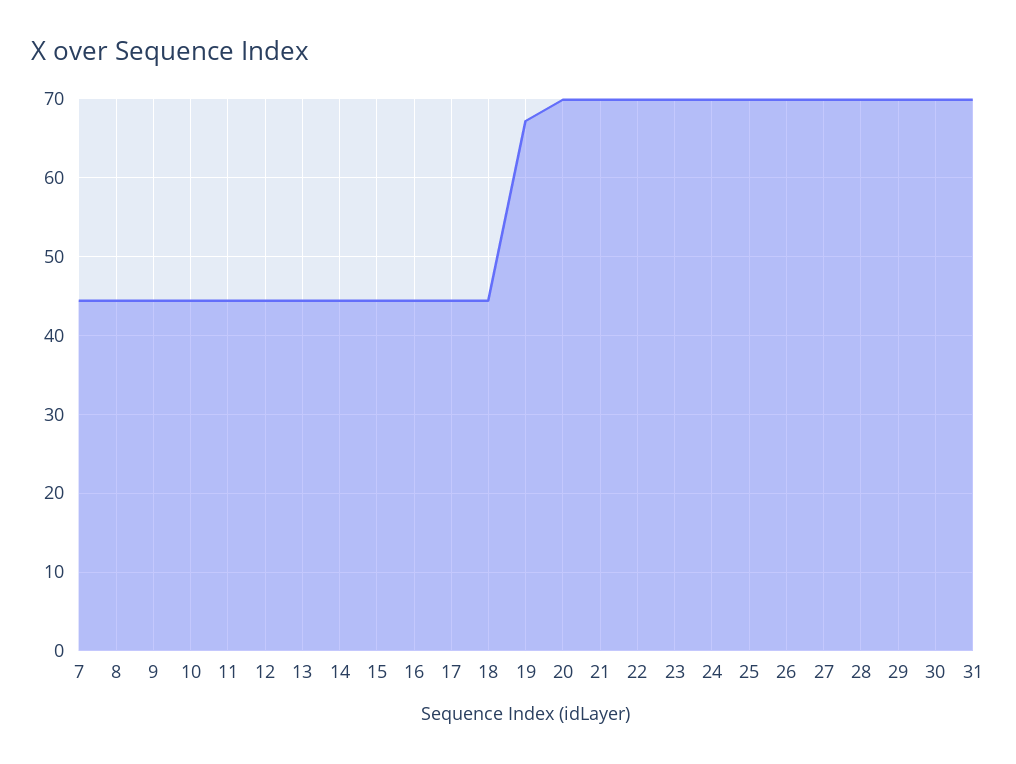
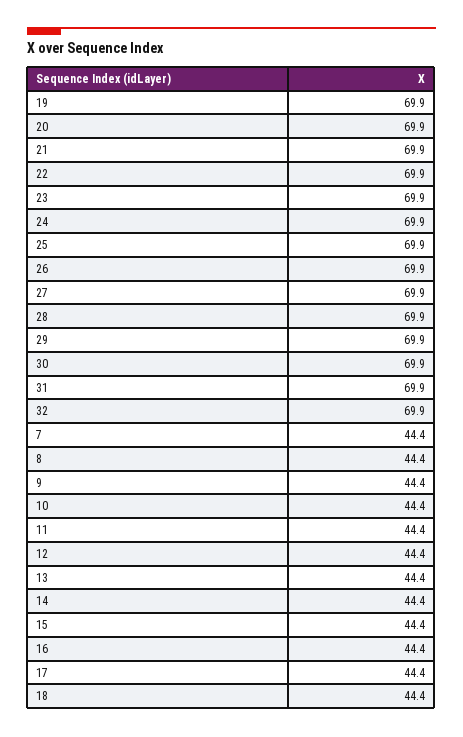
19: 67 -> 69.9
32: none -> 69.9

